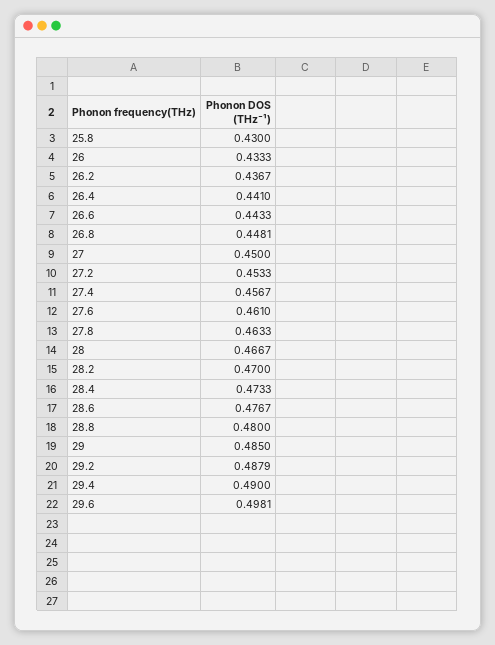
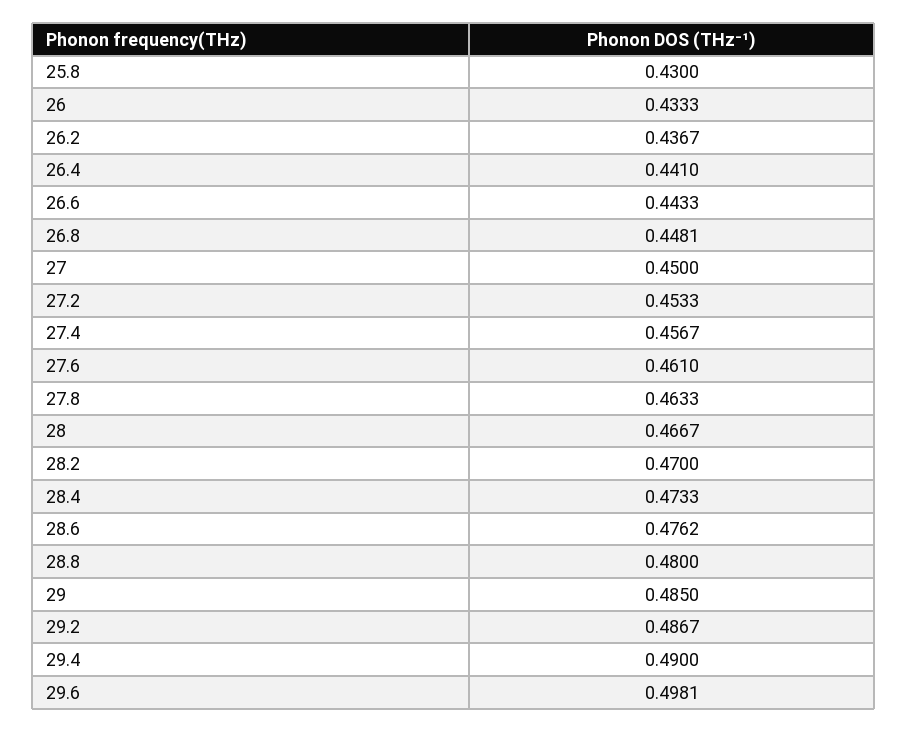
28.6: 0.4767 -> 0.4762
29.2: 0.4879 -> 0.4867

